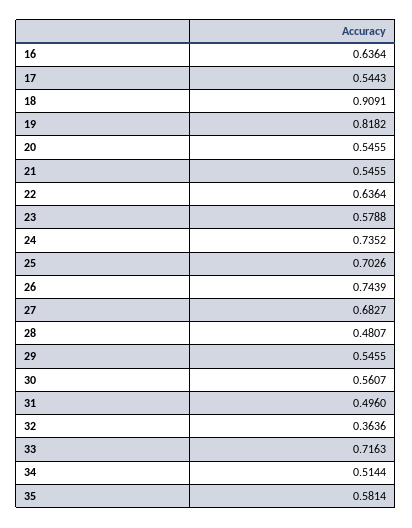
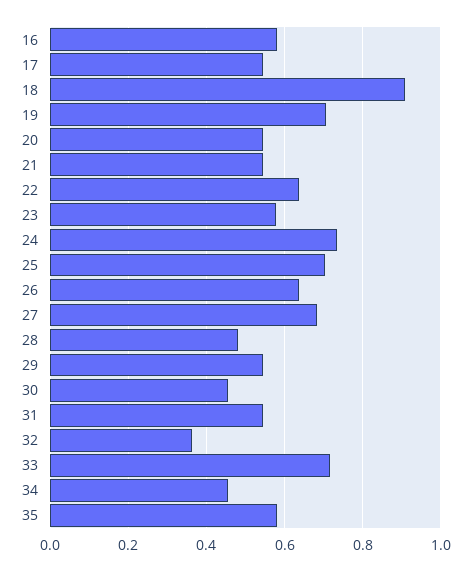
16: 0.6364 -> 0.58
19: 0.8182 -> 0.7
26: 0.7439 -> 0.64
30: 0.5607 -> 0.46
31: 0.496 -> 0.54
34: 0.5144 -> 0.46

